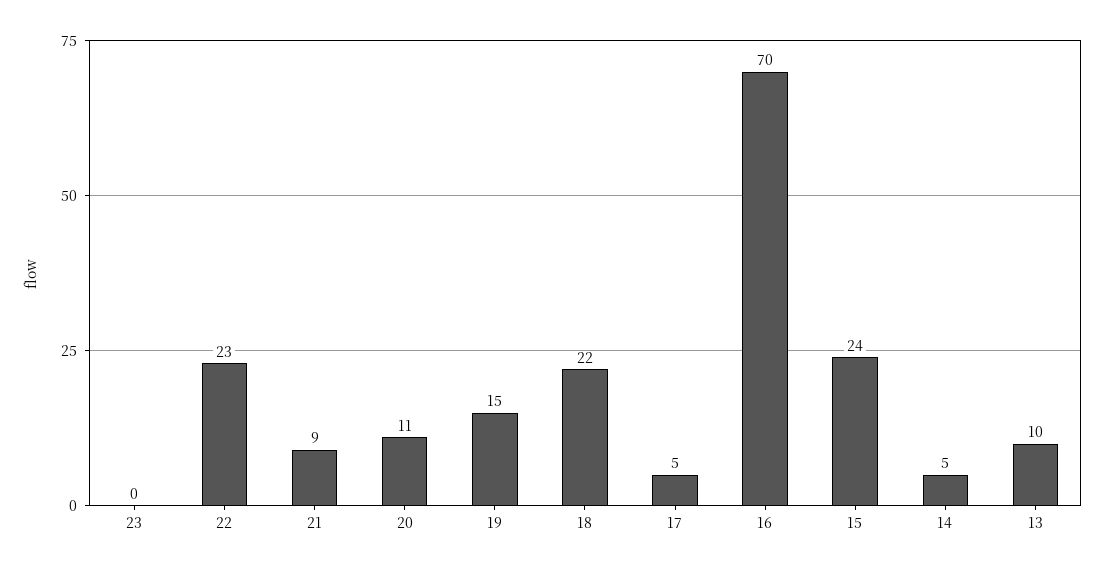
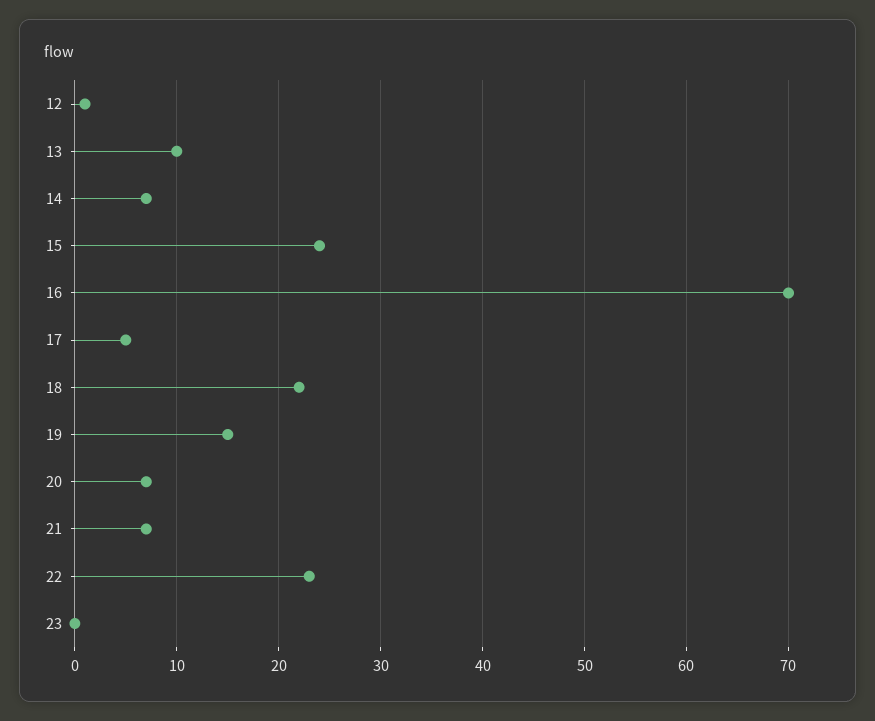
21: 9 -> 7
20: 11 -> 7
14: 5 -> 7
12: none -> 1

